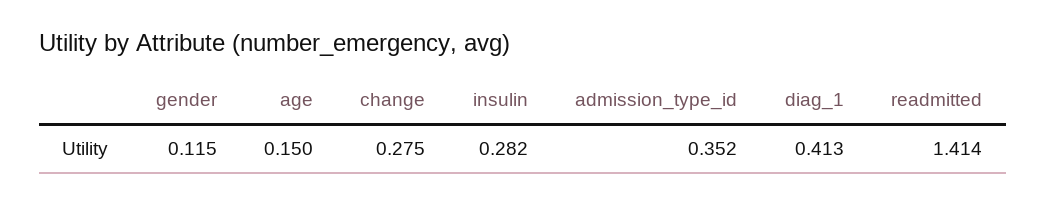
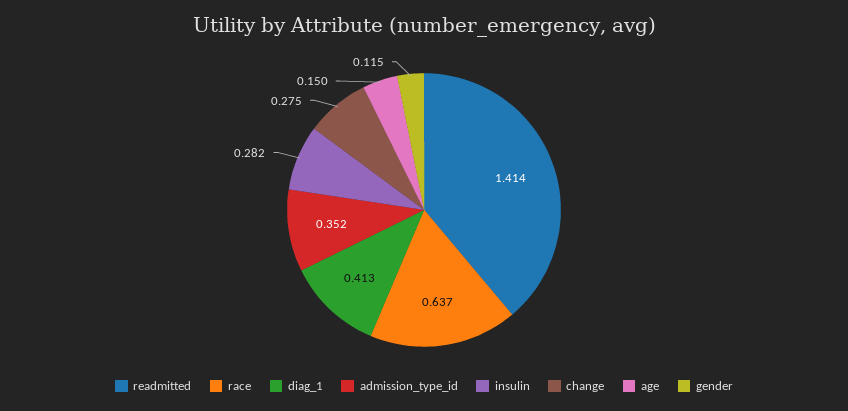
race: none -> 0.637

